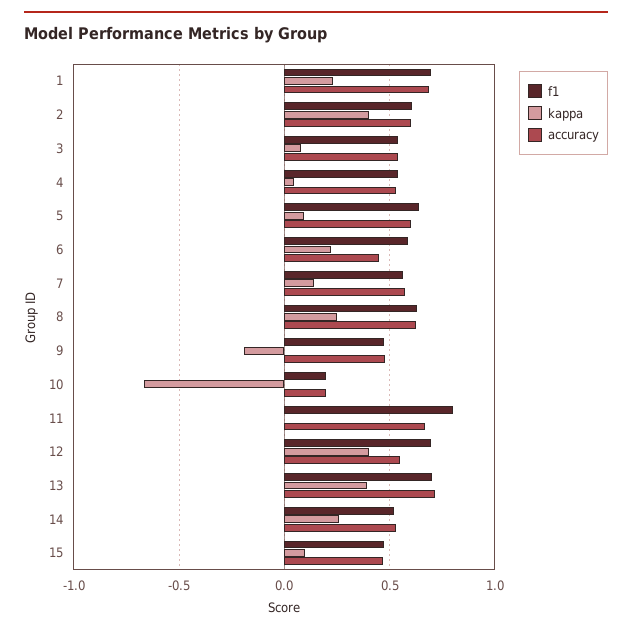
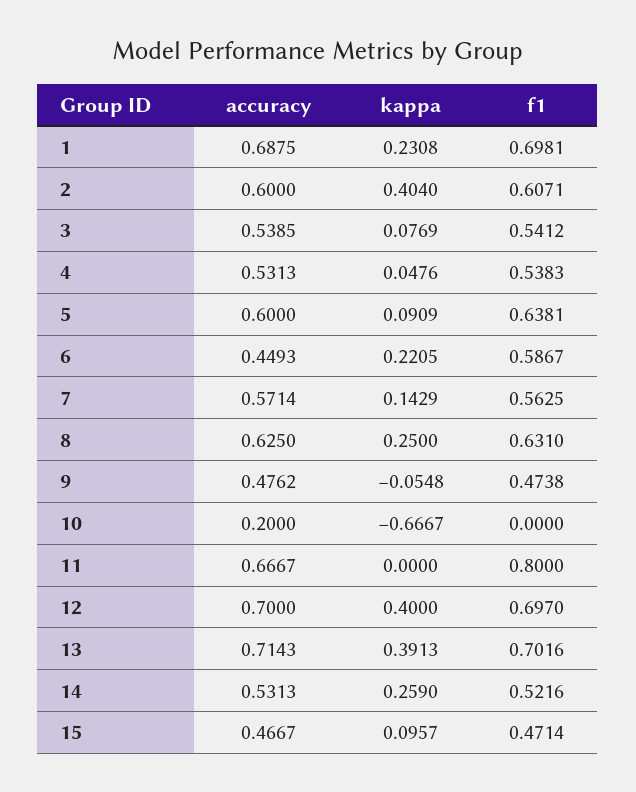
kappa, 9: -0.2 -> -0.0548
f1, 10: 0.2 -> 0
accuracy, 12: 0.55 -> 0.7

